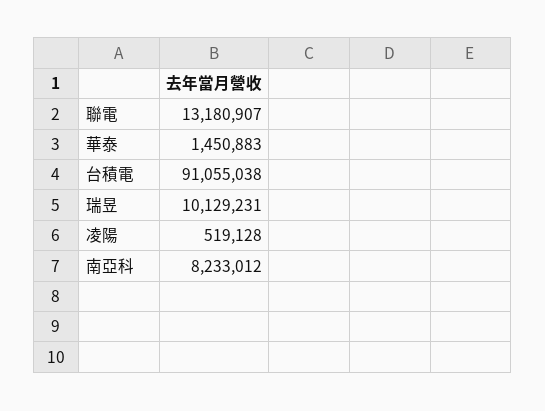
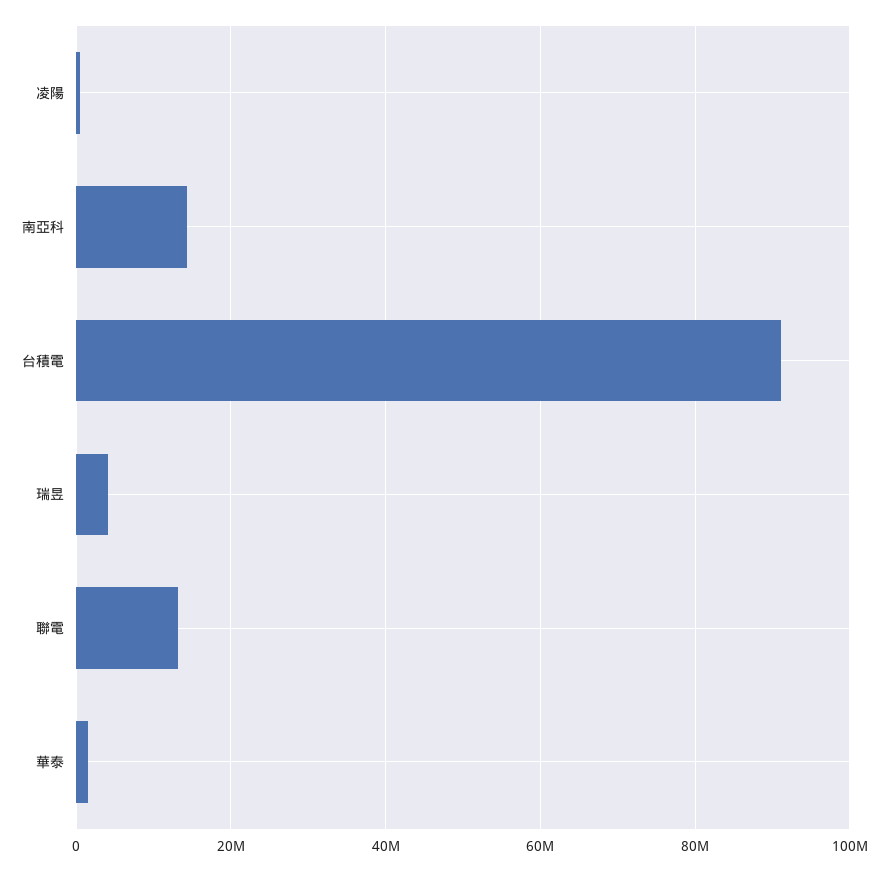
瑞昱: 10129231 -> 4000000
南亞科: 8233012 -> 14000000

